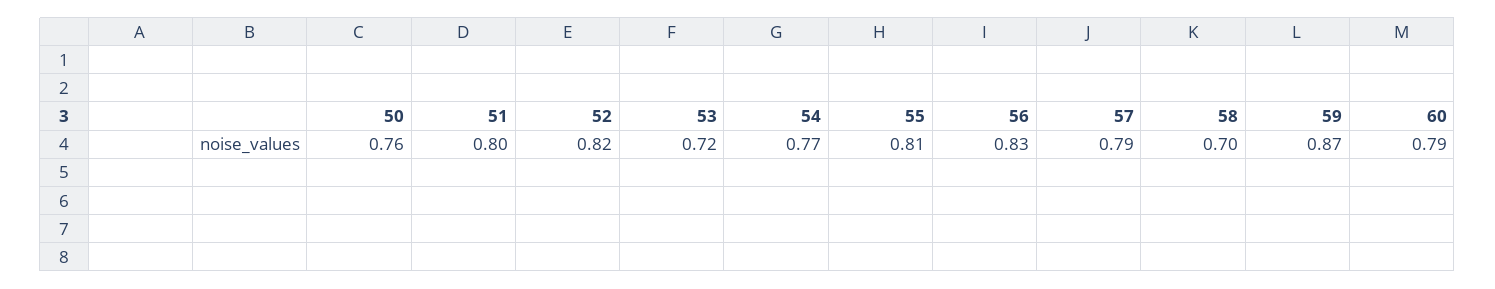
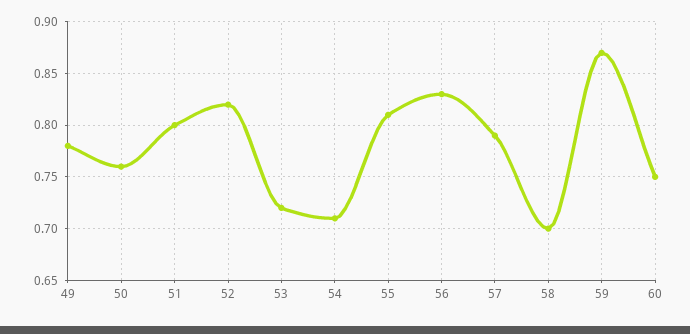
54: 0.77 -> 0.71
60: 0.79 -> 0.75
49: none -> 0.78

